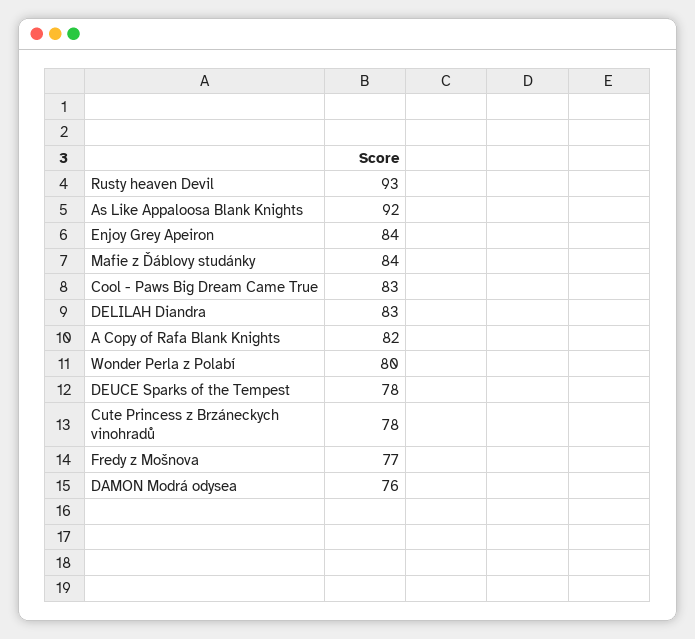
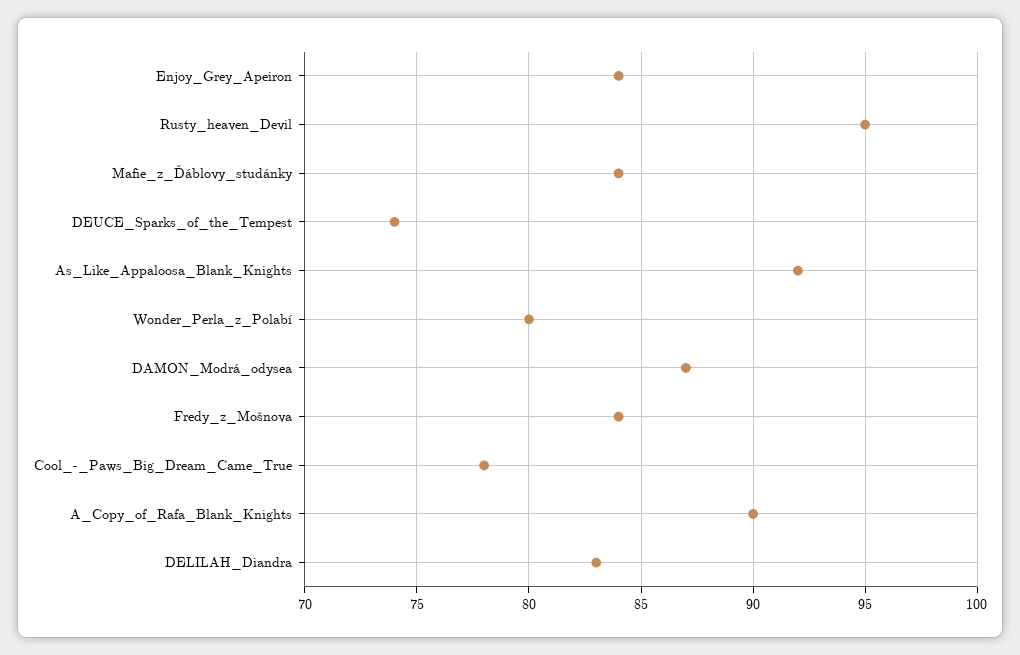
Rusty heaven Devil: 93 -> 95
Cool - Paws Big Dream Came True: 83 -> 78
A Copy of Rafa Blank Knights: 82 -> 90
DEUCE Sparks of the Tempest: 78 -> 74
Cute Princess z Brzáneckych vinohradů: 78 -> none
Fredy z Mošnova: 77 -> 84
DAMON Modrá odysea: 76 -> 87

